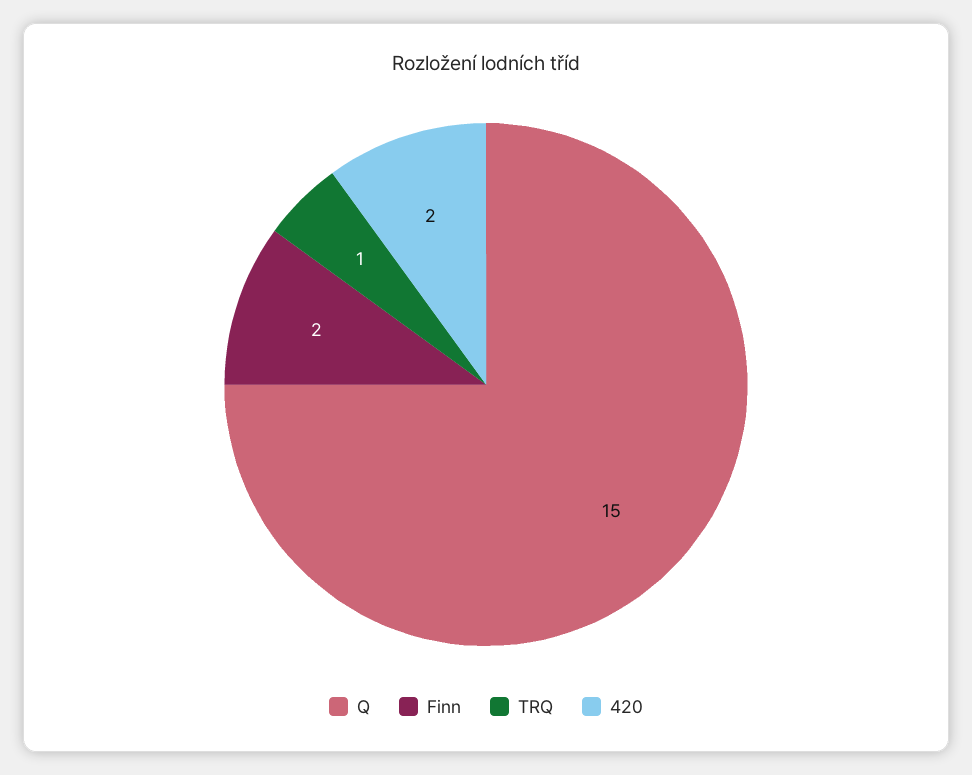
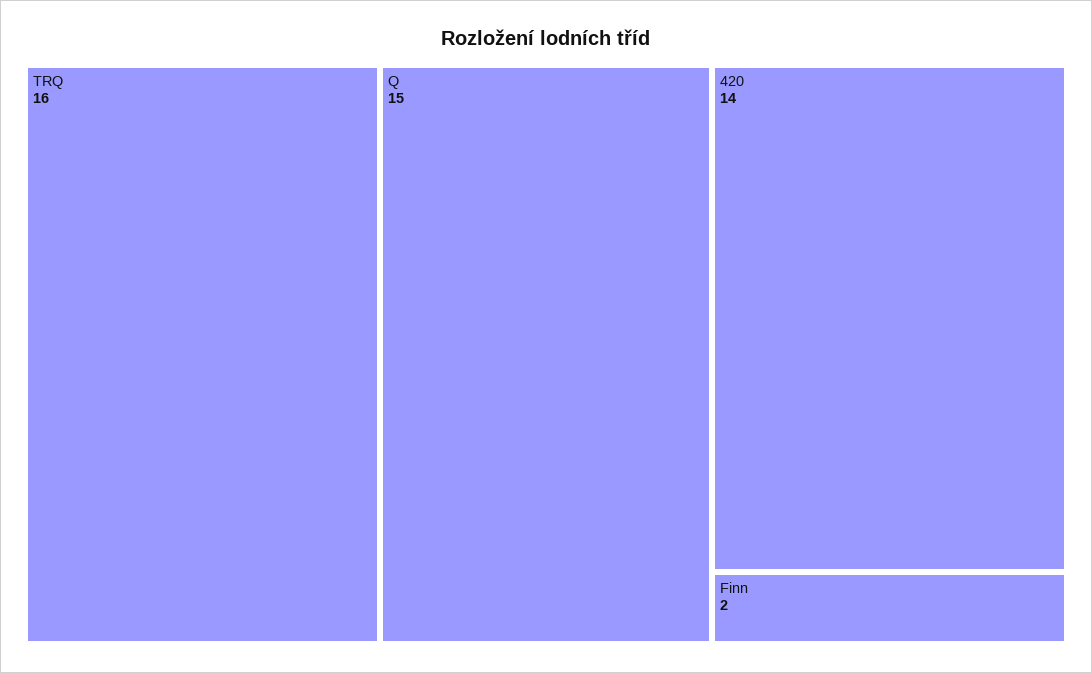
TRQ: 1 -> 16
420: 2 -> 14

